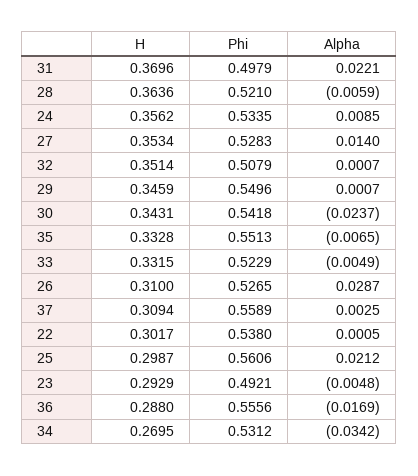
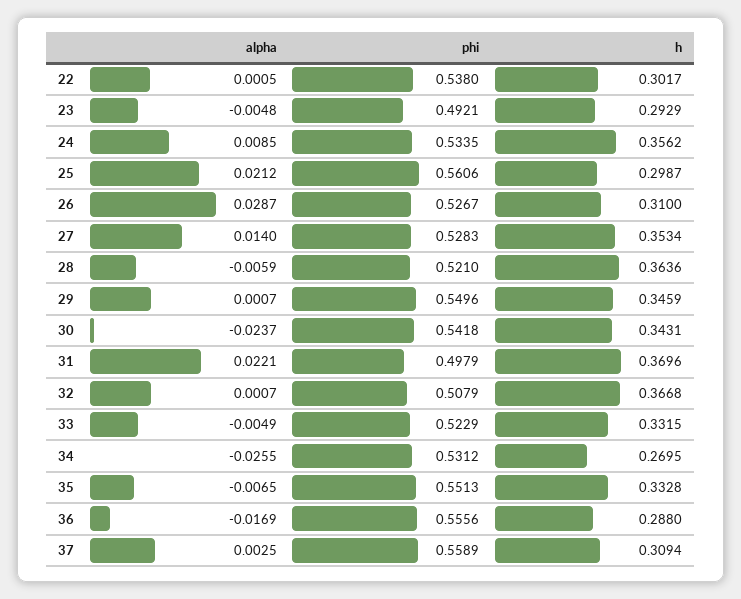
H, 32: 0.3514 -> 0.3668
Phi, 26: 0.5265 -> 0.5267
Alpha, 34: -0.0342 -> -0.0255

